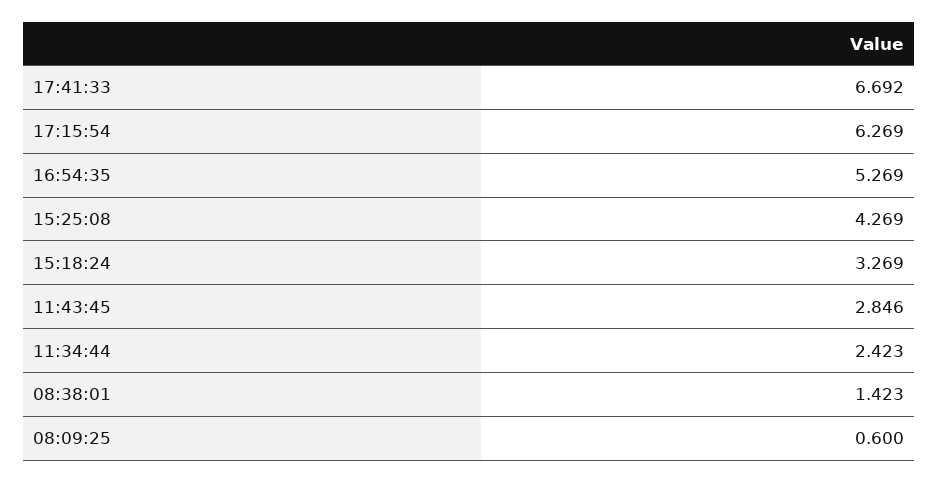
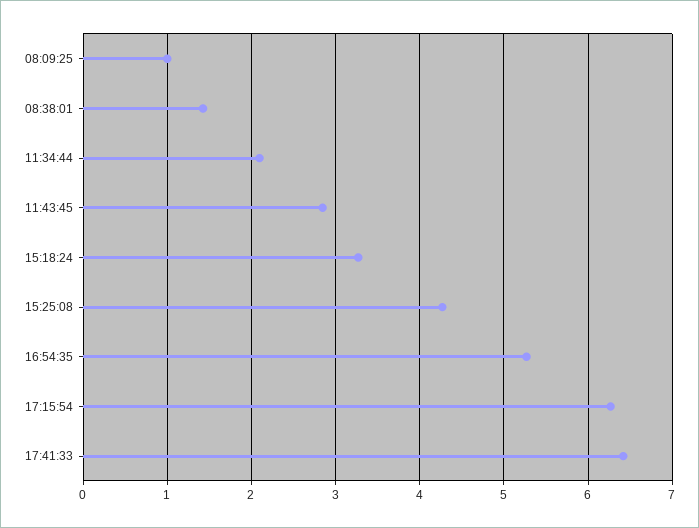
17:41:33: 6.692 -> 6.4
11:34:44: 2.423 -> 2.1
08:09:25: 0.6 -> 1

